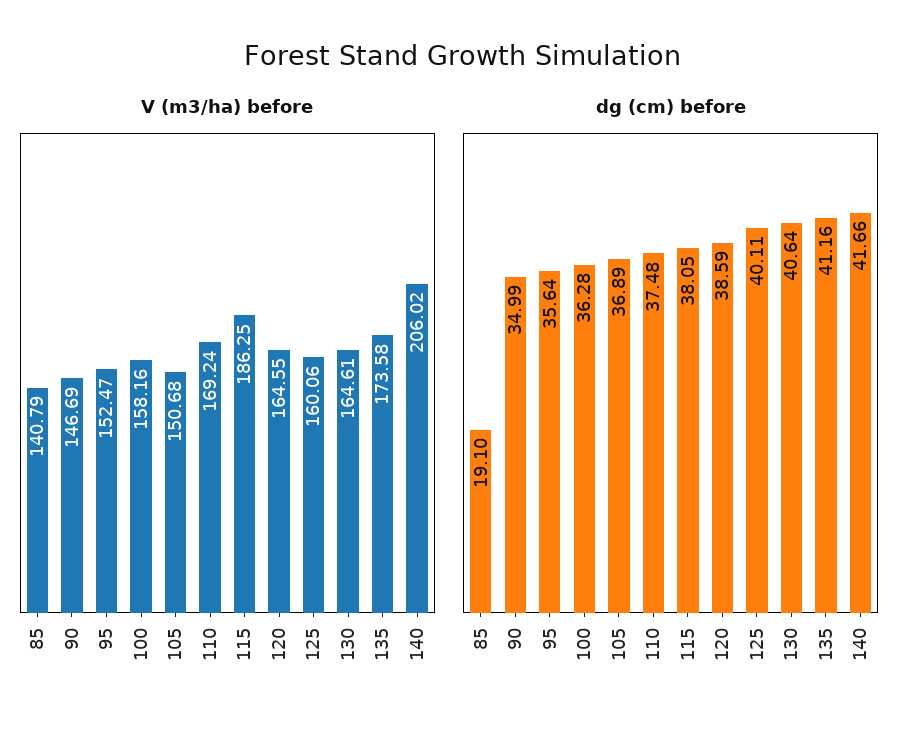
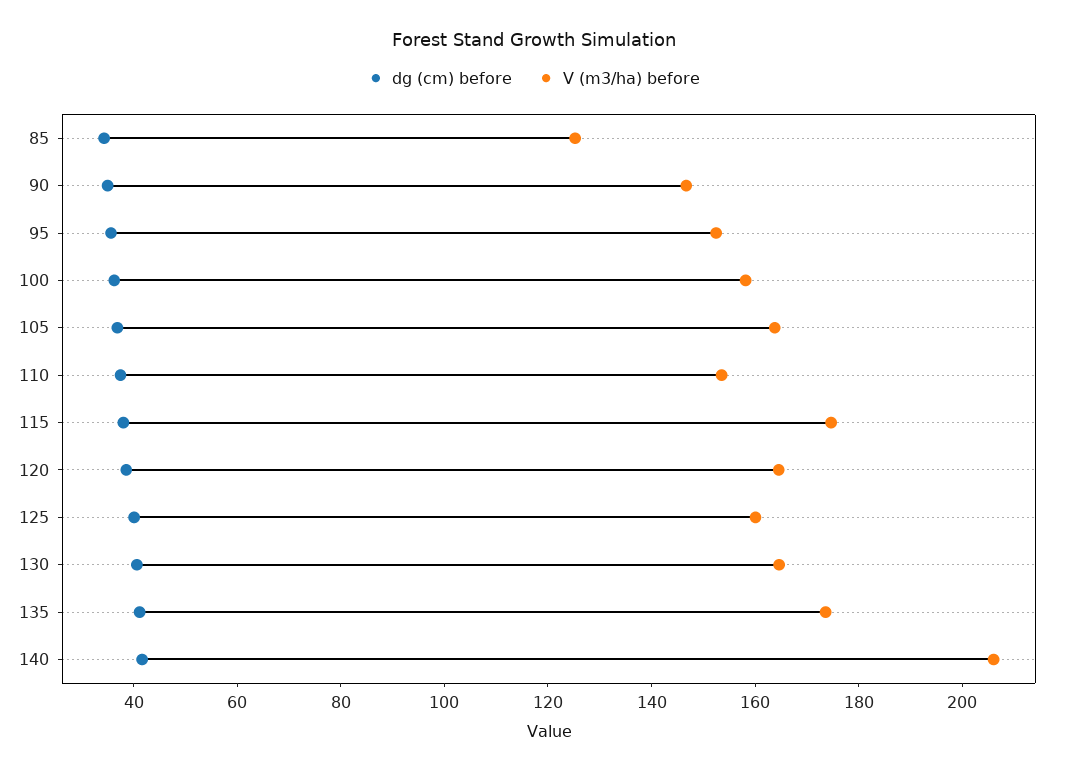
V (m3/ha) before, 85: 140.79 -> 125
V (m3/ha) before, 105: 150.68 -> 165
V (m3/ha) before, 110: 169.24 -> 155
V (m3/ha) before, 115: 186.25 -> 175
dg (cm) before, 85: 19.1 -> 35

